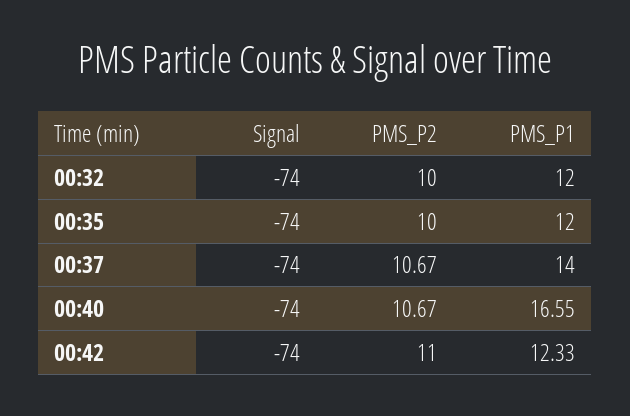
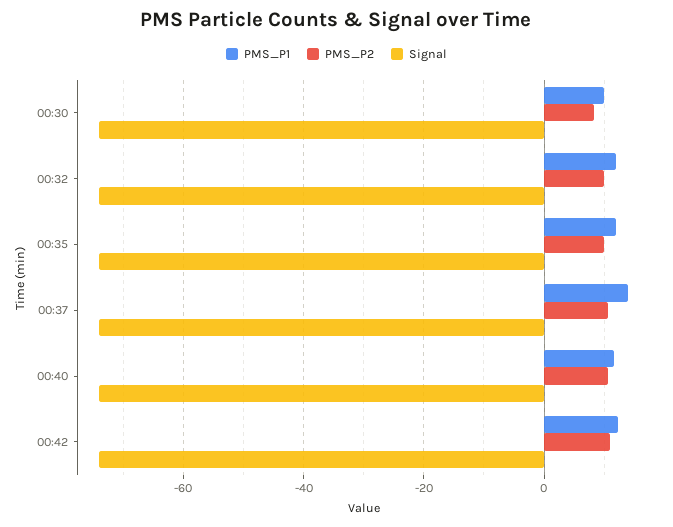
PMS_P1, 00:40: 16.55 -> 12
PMS_P1, 00:30: none -> 10
PMS_P2, 00:30: none -> 8
Signal, 00:30: none -> -74

